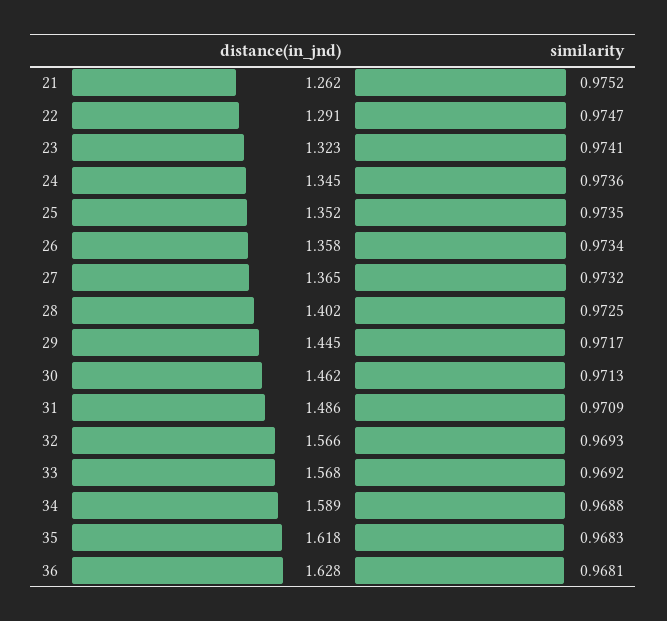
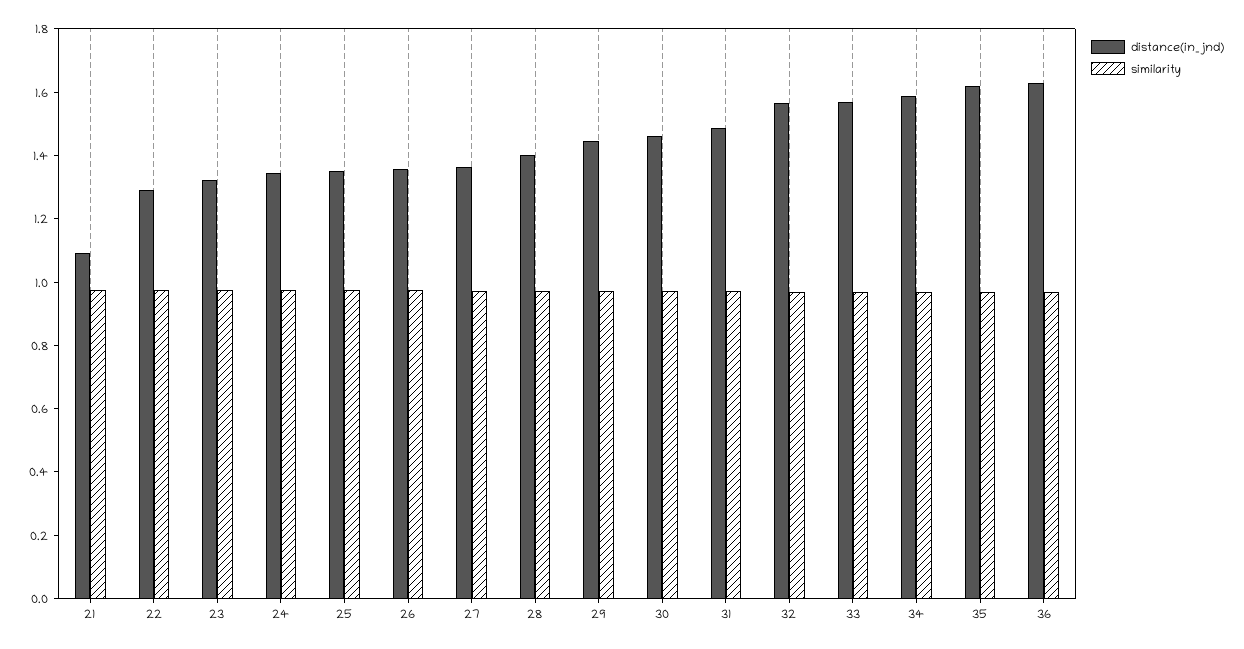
distance(in_jnd), 21: 1.262 -> 1.1

